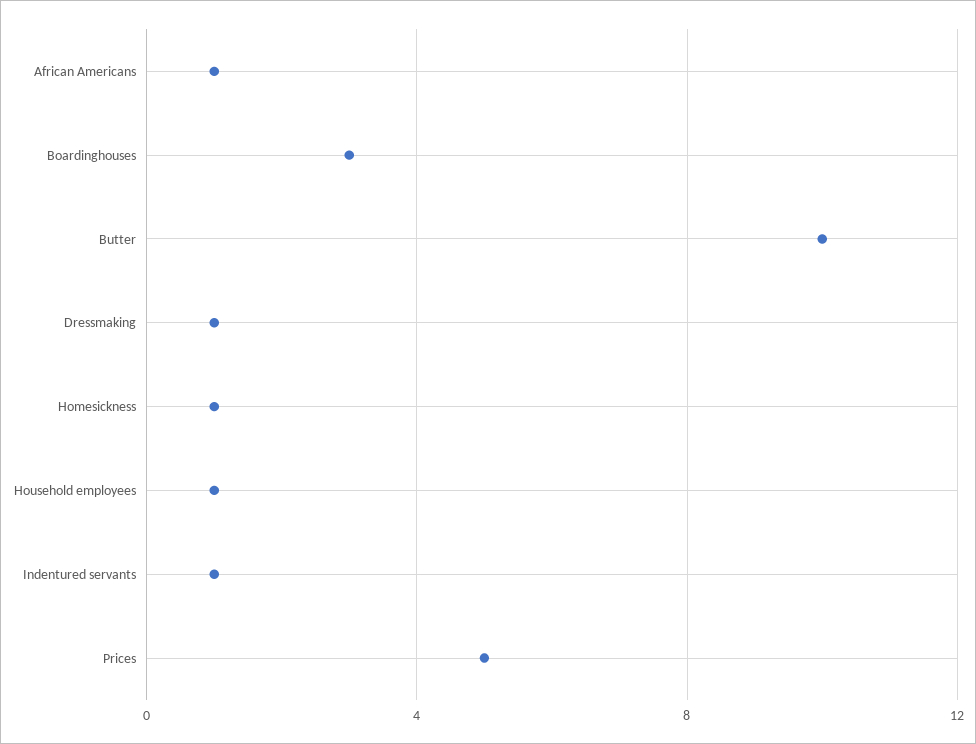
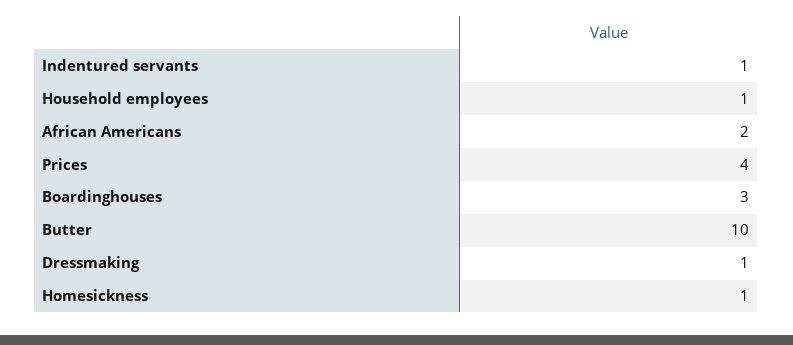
African Americans: 1 -> 2
Prices: 5 -> 4

